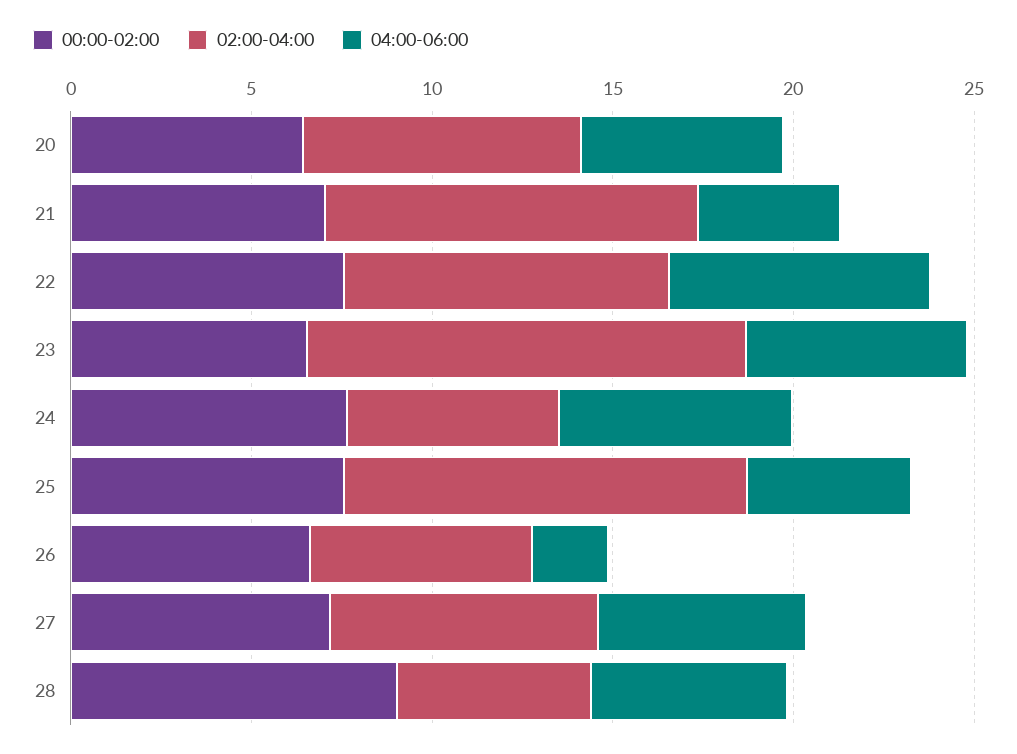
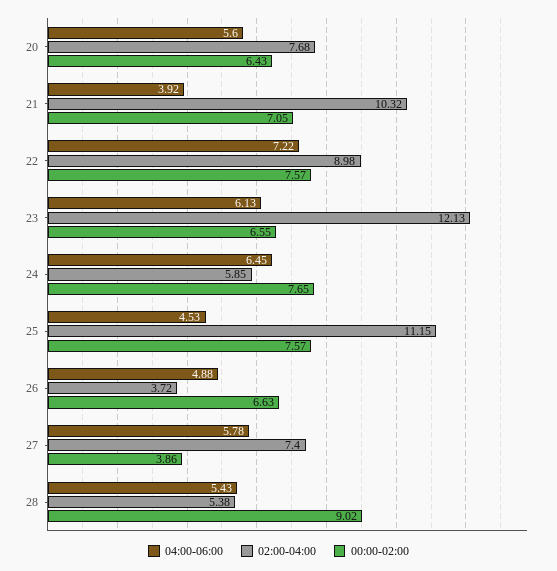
02:00-04:00, 26: 6 -> 3.72
04:00-06:00, 26: 2 -> 4.88
00:00-02:00, 27: 7 -> 3.86

